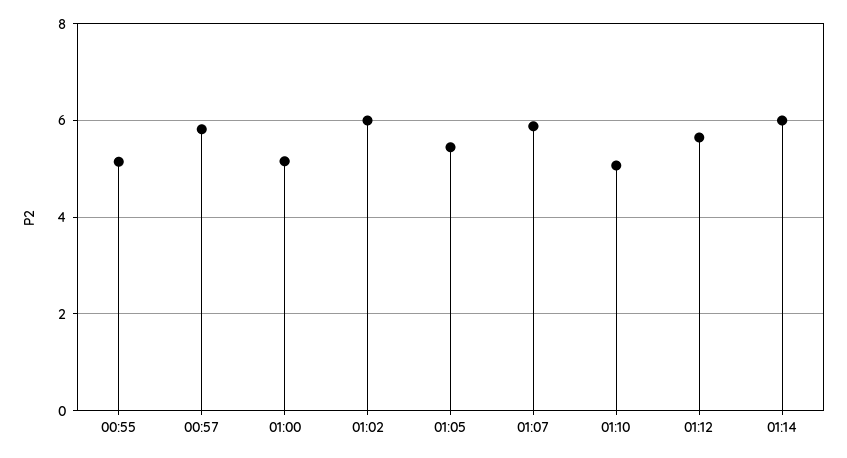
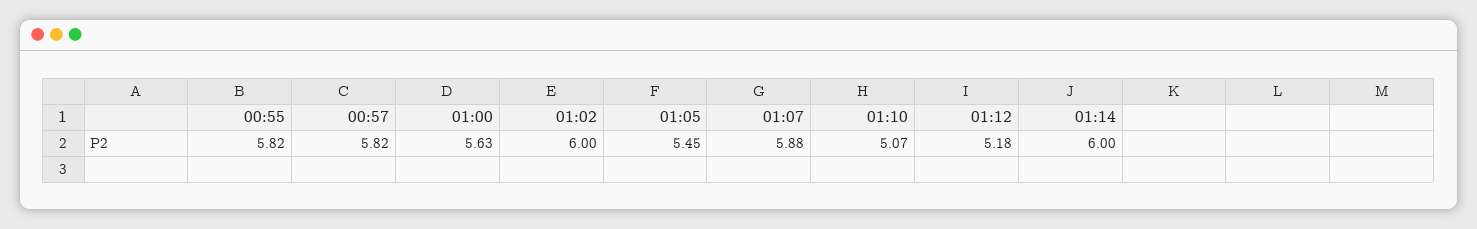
00:55: 5.2 -> 5.82
01:00: 5.2 -> 5.63
01:12: 5.6 -> 5.18

